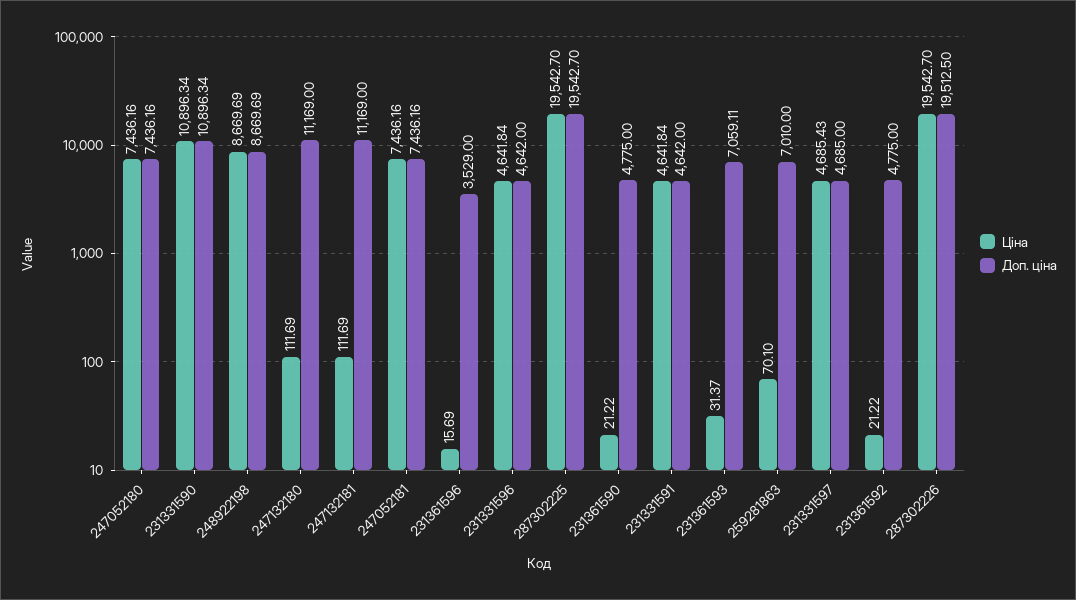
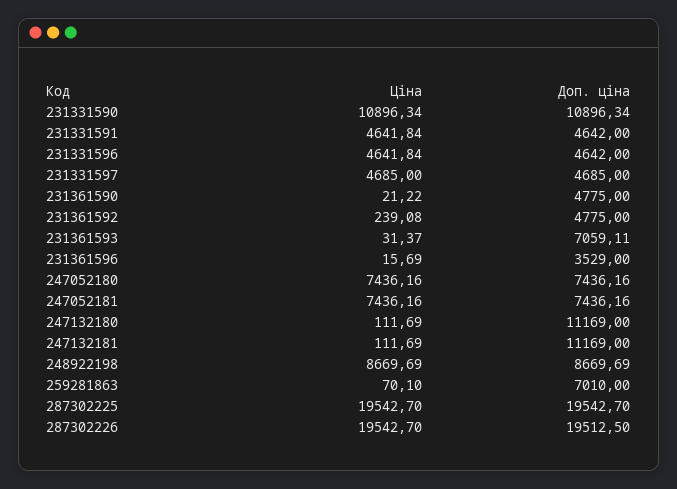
Ціна, 231331597: 4685.43 -> 4685
Ціна, 231361592: 21.22 -> 239.08

